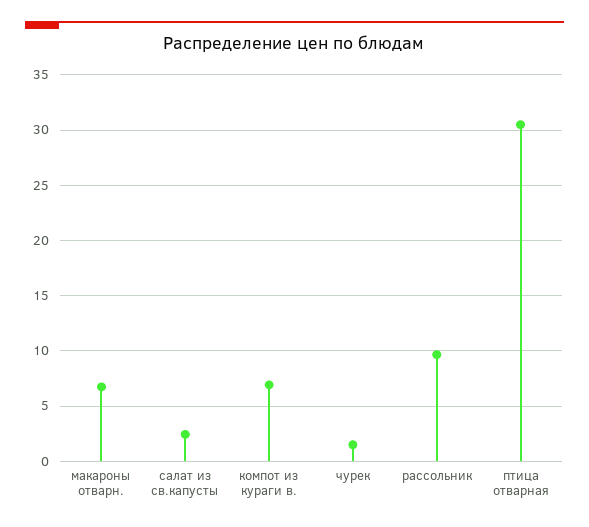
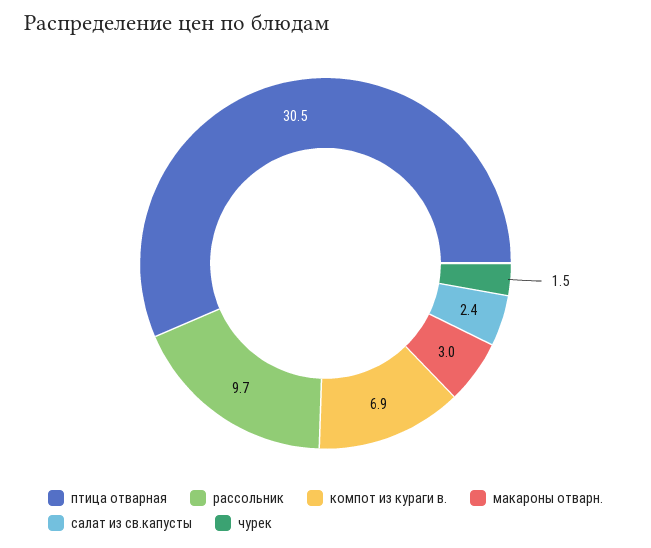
макароны отварн.: 7 -> 3

